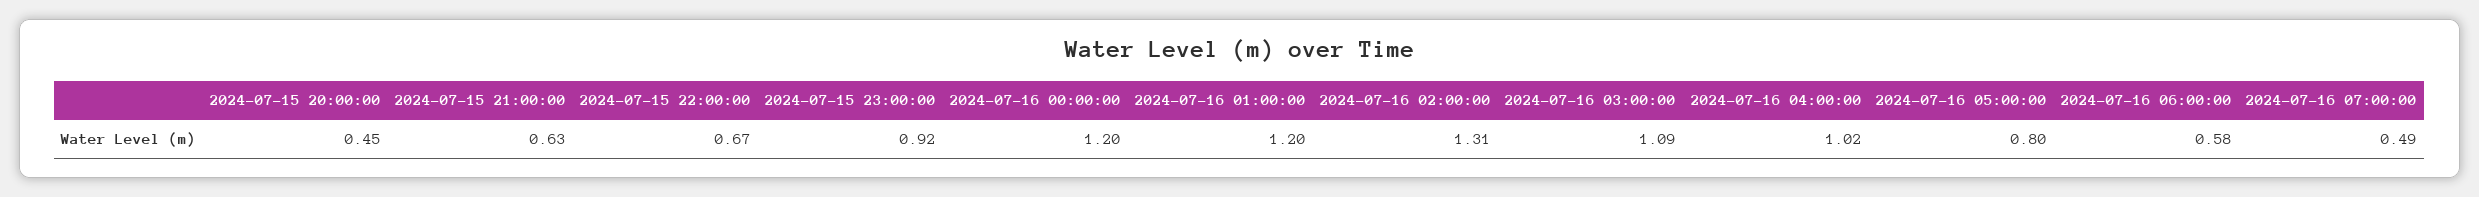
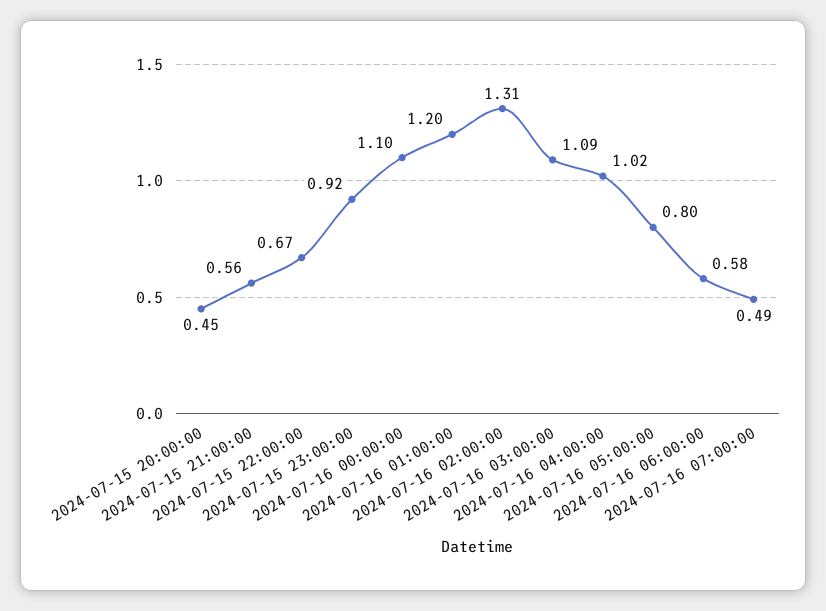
2024-07-15 21:00:00: 0.63 -> 0.56
2024-07-16 00:00:00: 1.2 -> 1.1

